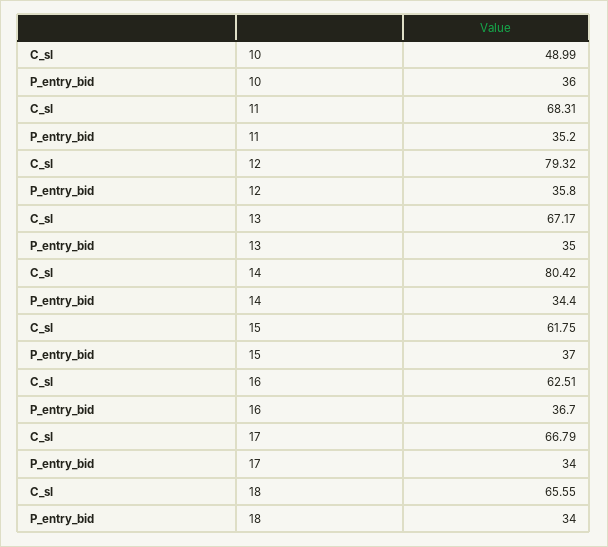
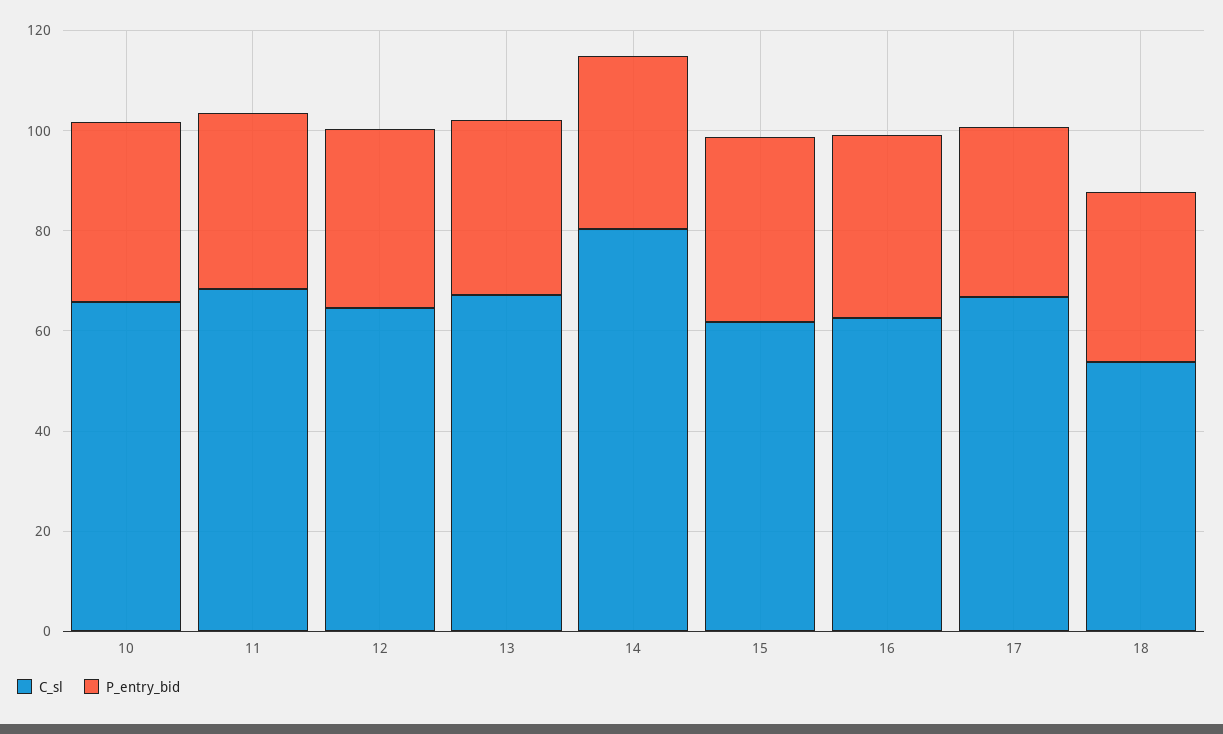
C_sl, 10: 48.99 -> 65
C_sl, 12: 79.32 -> 65
C_sl, 18: 65.55 -> 55

